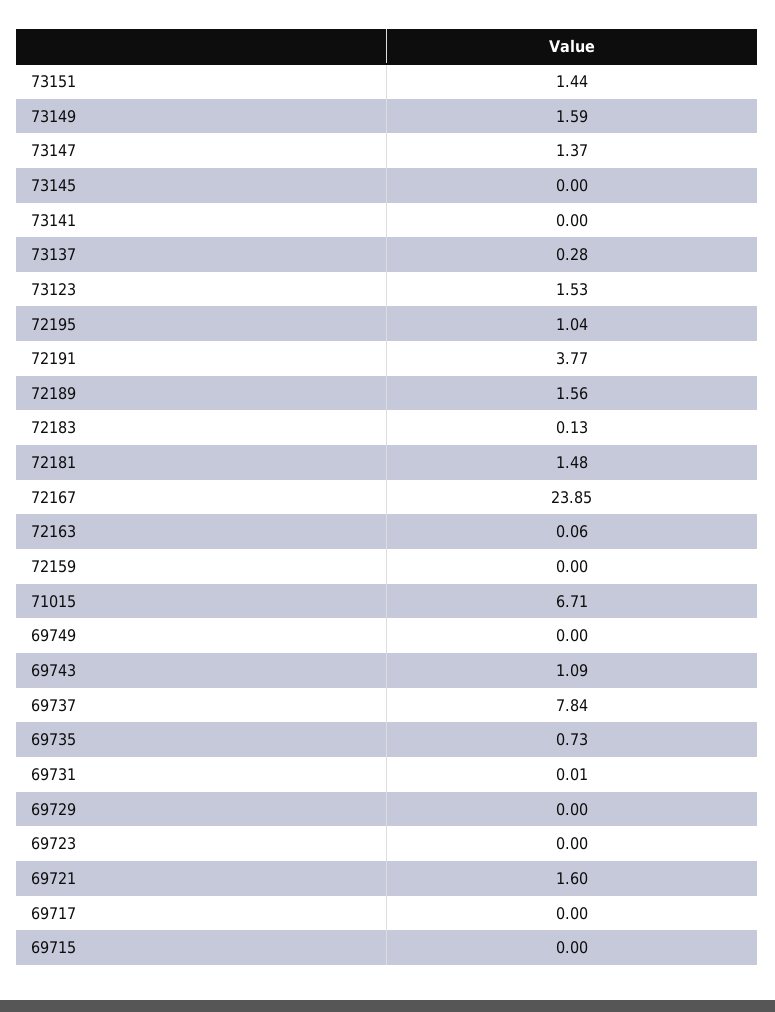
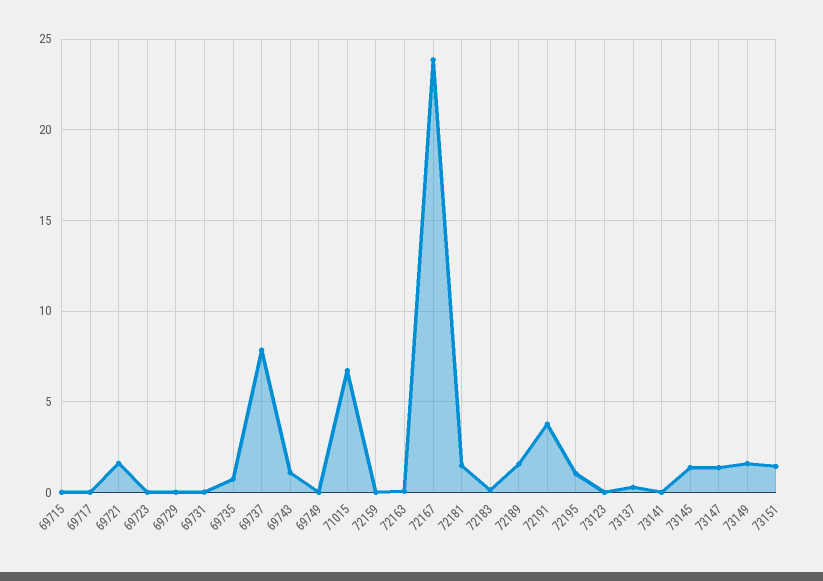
73145: 0 -> 1.5
73123: 1.53 -> 0

